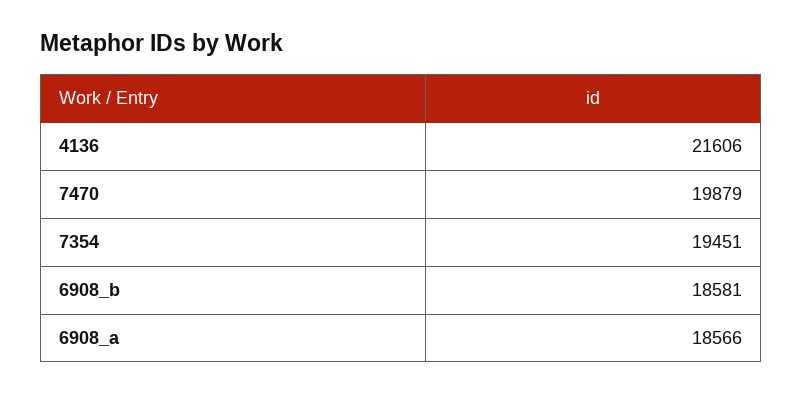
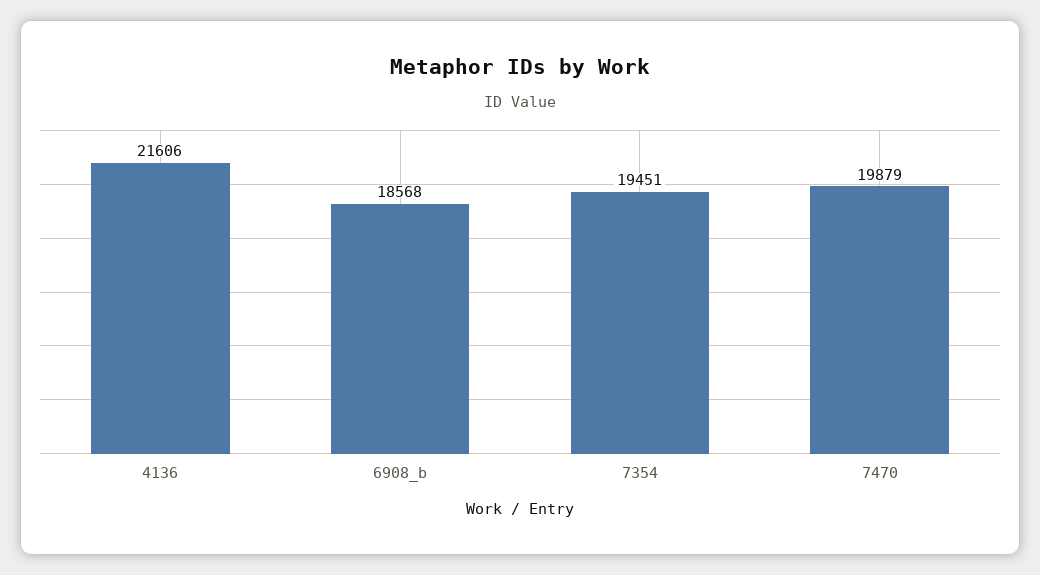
6908_b: 18581 -> 18568
6908_a: 18566 -> none

